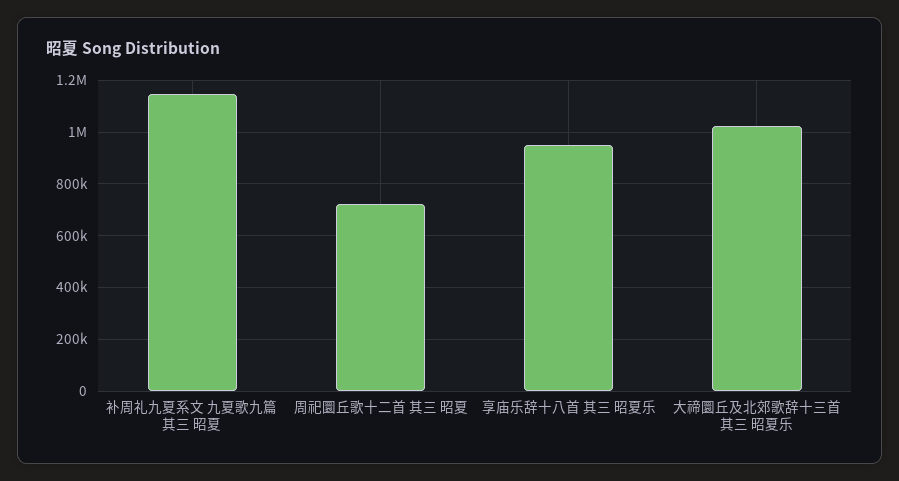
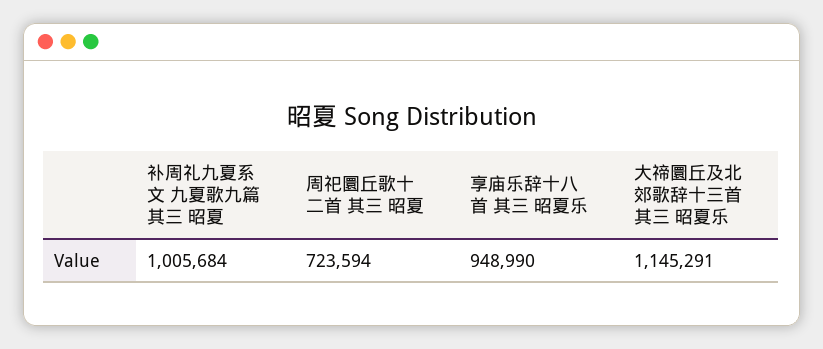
补周礼九夏系文 九夏歌九篇 其三 昭夏: 1150000 -> 1005684
大禘圜丘及北郊歌辞十三首 其三 昭夏乐: 1025000 -> 1145291

